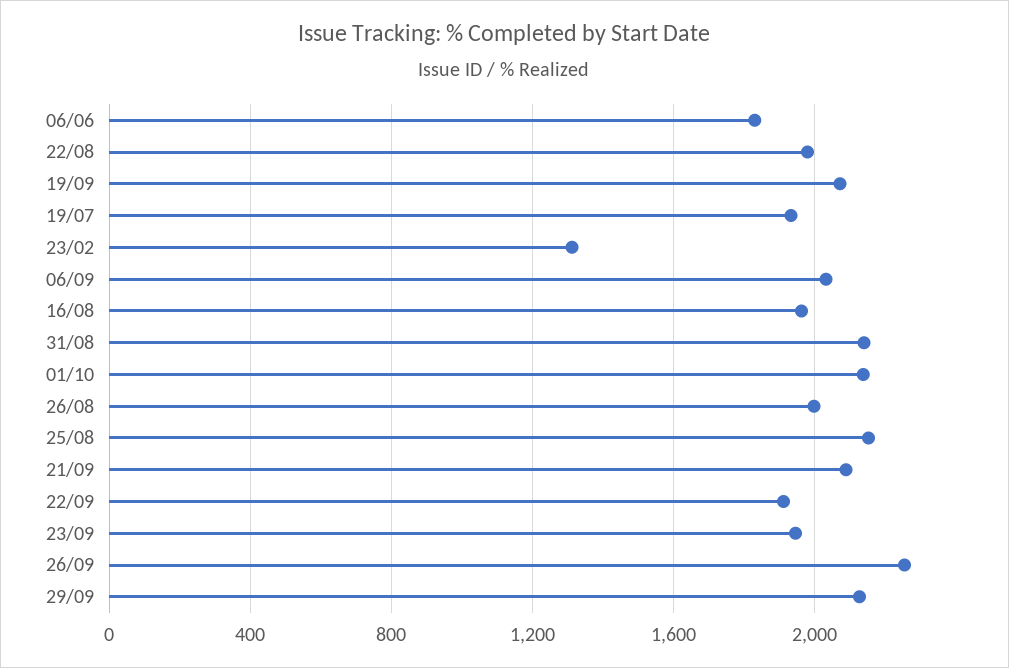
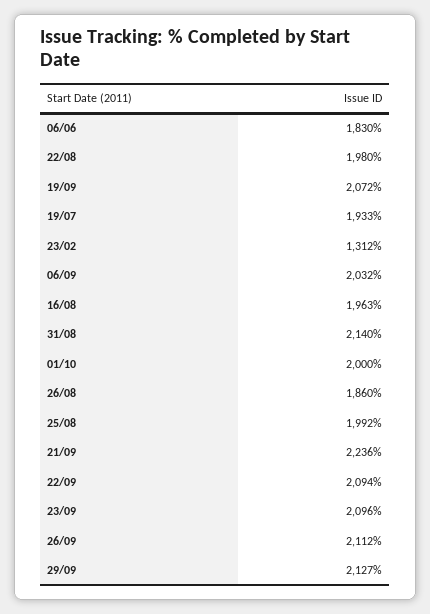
01/10: 2150 -> 2000
26/08: 2000 -> 1860
25/08: 2150 -> 1992
21/09: 2100 -> 2236
22/09: 1900 -> 2094
23/09: 1950 -> 2096
26/09: 2250 -> 2112

